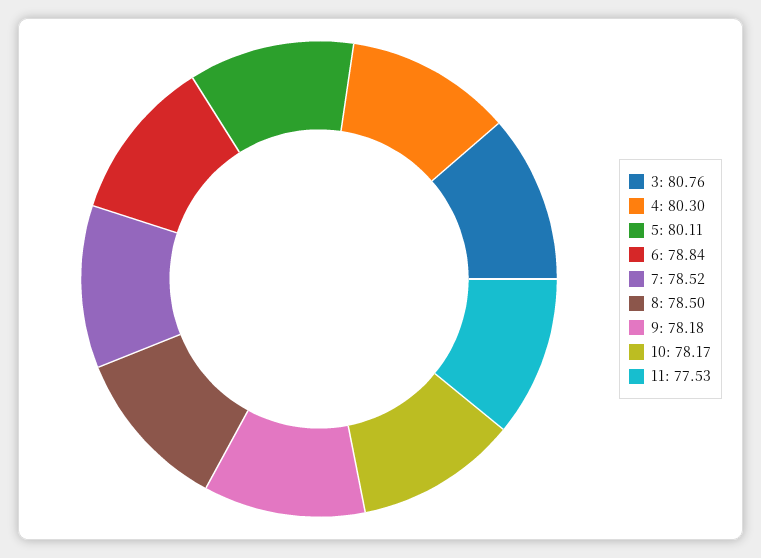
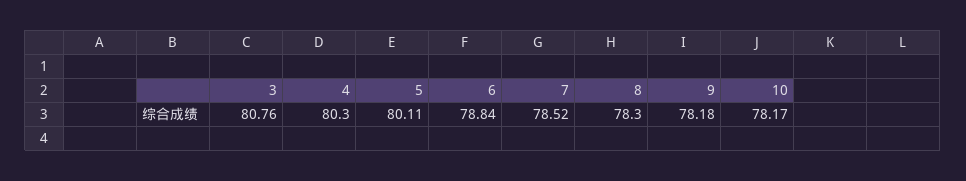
8: 78.5 -> 78.3
11: 77.53 -> none

